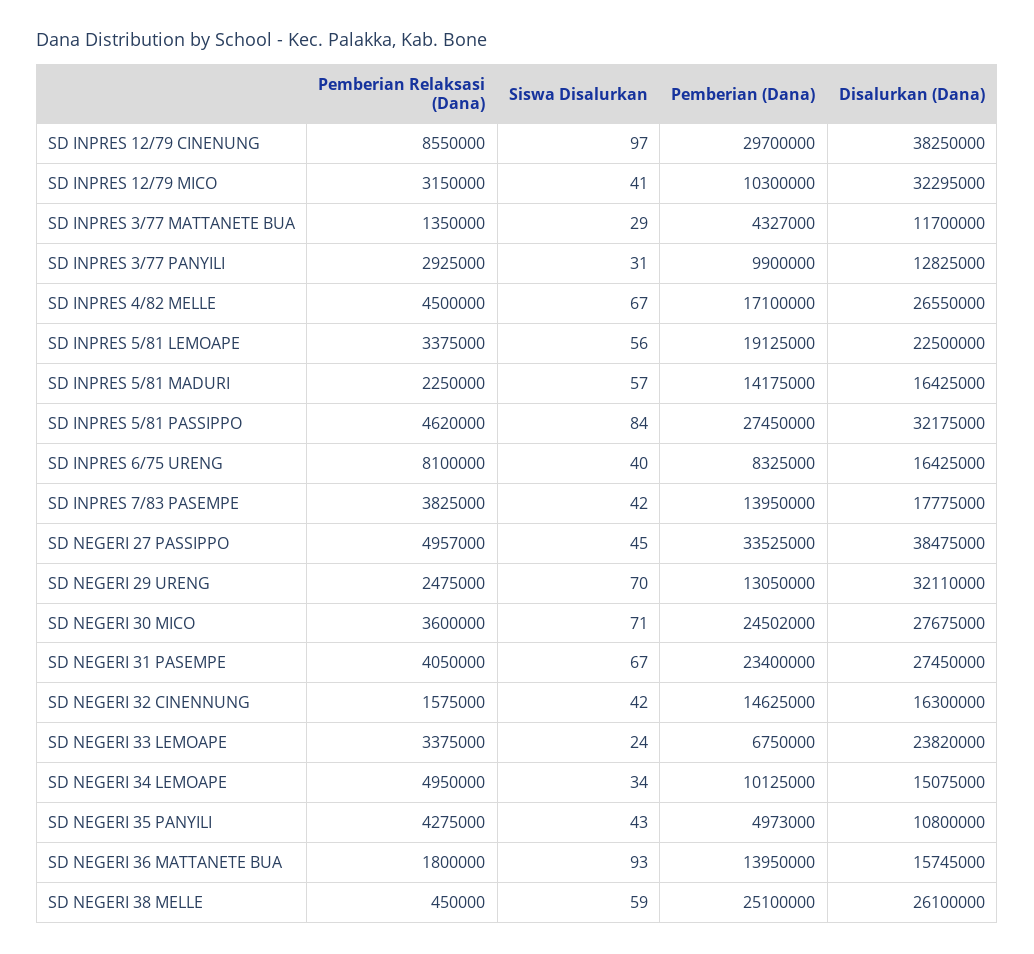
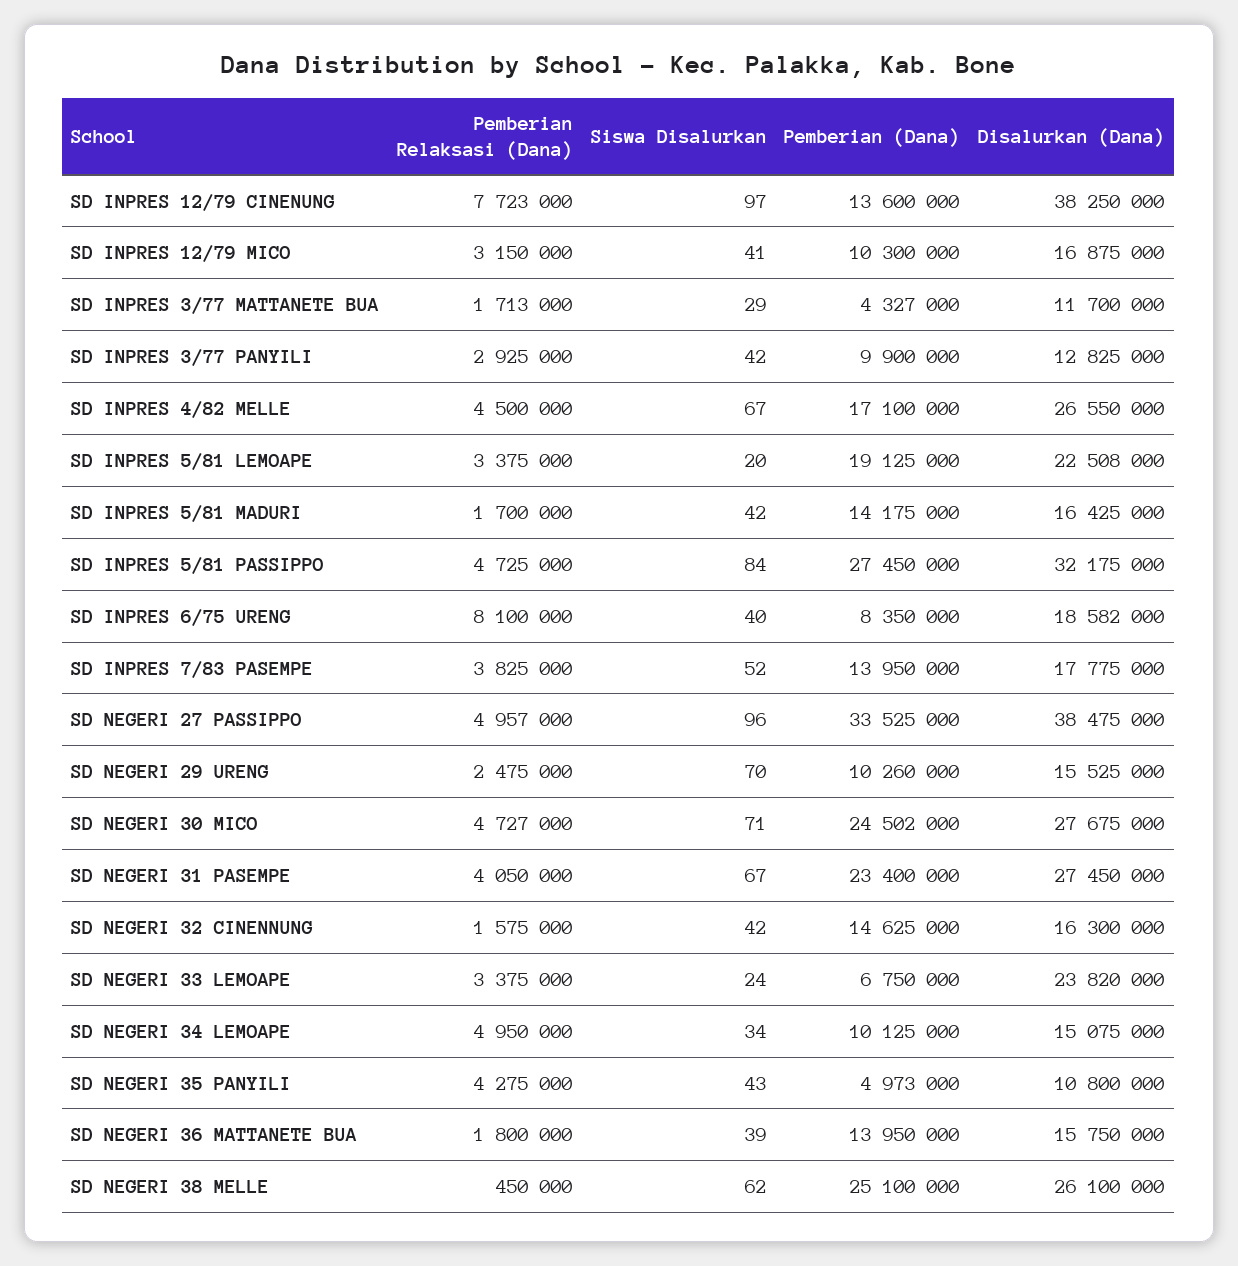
Pemberian Relaksasi (Dana), SD INPRES 12/79 CINENUNG: 8550000 -> 7723000
Pemberian (Dana), SD INPRES 12/79 CINENUNG: 29700000 -> 13600000
Disalurkan (Dana), SD INPRES 12/79 MICO: 32295000 -> 16875000
Pemberian Relaksasi (Dana), SD INPRES 3/77 MATTANETE BUA: 1350000 -> 1713000
Siswa Disalurkan, SD INPRES 3/77 PANYILI: 31 -> 42
Siswa Disalurkan, SD INPRES 5/81 LEMOAPE: 56 -> 20
Disalurkan (Dana), SD INPRES 5/81 LEMOAPE: 22500000 -> 22508000
Pemberian Relaksasi (Dana), SD INPRES 5/81 MADURI: 2250000 -> 1700000
Siswa Disalurkan, SD INPRES 5/81 MADURI: 57 -> 42
Pemberian Relaksasi (Dana), SD INPRES 5/81 PASSIPPO: 4620000 -> 4725000
Pemberian (Dana), SD INPRES 6/75 URENG: 8325000 -> 8350000
Disalurkan (Dana), SD INPRES 6/75 URENG: 16425000 -> 18582000
Siswa Disalurkan, SD INPRES 7/83 PASEMPE: 42 -> 52
Siswa Disalurkan, SD NEGERI 27 PASSIPPO: 45 -> 96
Pemberian (Dana), SD NEGERI 29 URENG: 13050000 -> 10260000
Disalurkan (Dana), SD NEGERI 29 URENG: 32110000 -> 15525000
Pemberian Relaksasi (Dana), SD NEGERI 30 MICO: 3600000 -> 4727000
Siswa Disalurkan, SD NEGERI 36 MATTANETE BUA: 93 -> 39
Disalurkan (Dana), SD NEGERI 36 MATTANETE BUA: 15745000 -> 15750000
Siswa Disalurkan, SD NEGERI 38 MELLE: 59 -> 62

